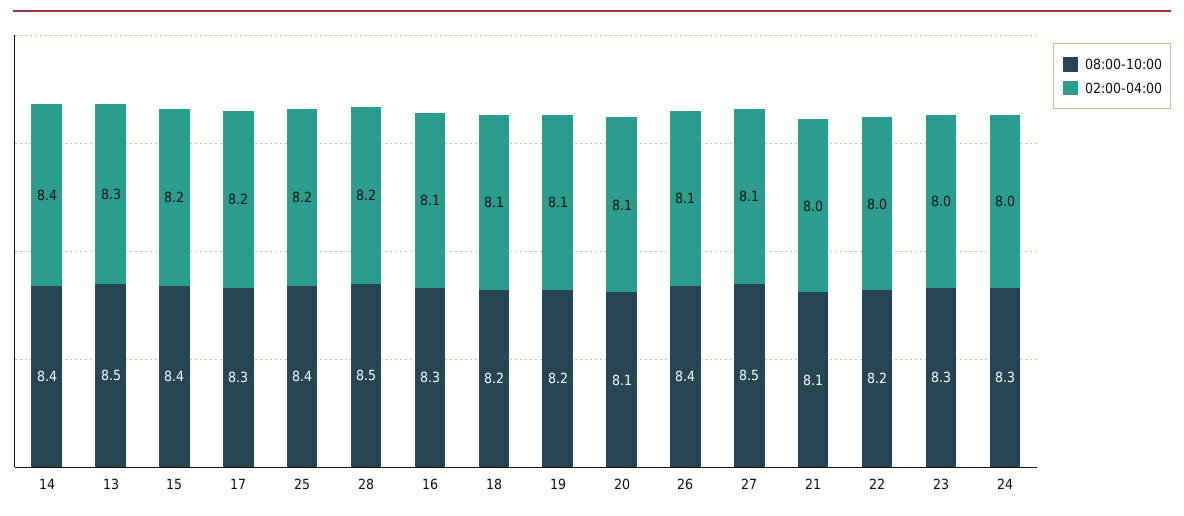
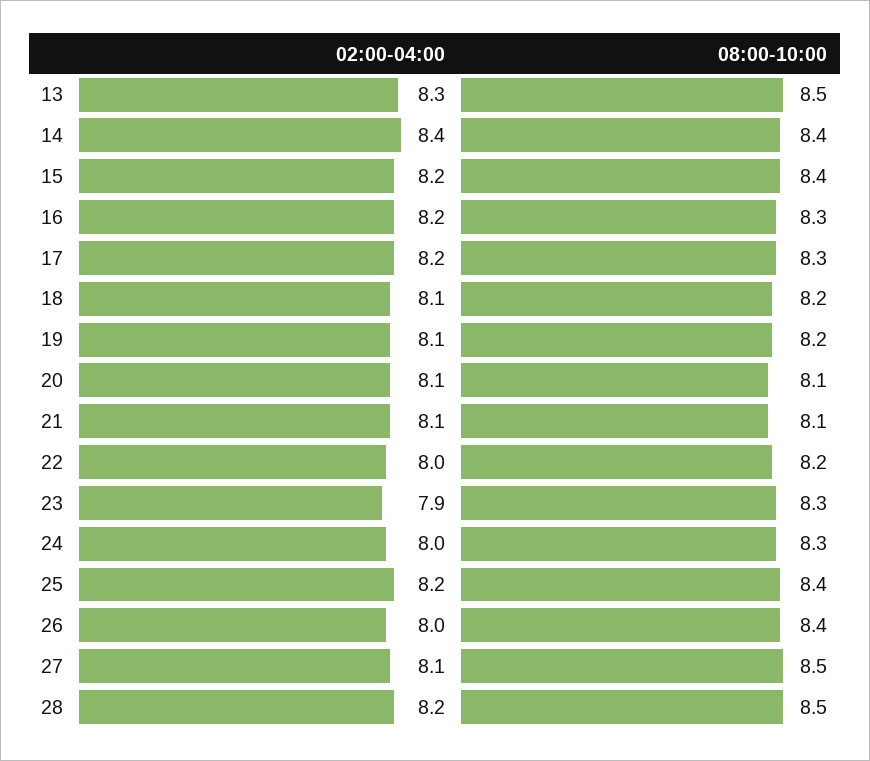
02:00-04:00, 16: 8.1 -> 8.2
02:00-04:00, 26: 8.1 -> 8
02:00-04:00, 21: 8 -> 8.1
02:00-04:00, 23: 8 -> 7.9

